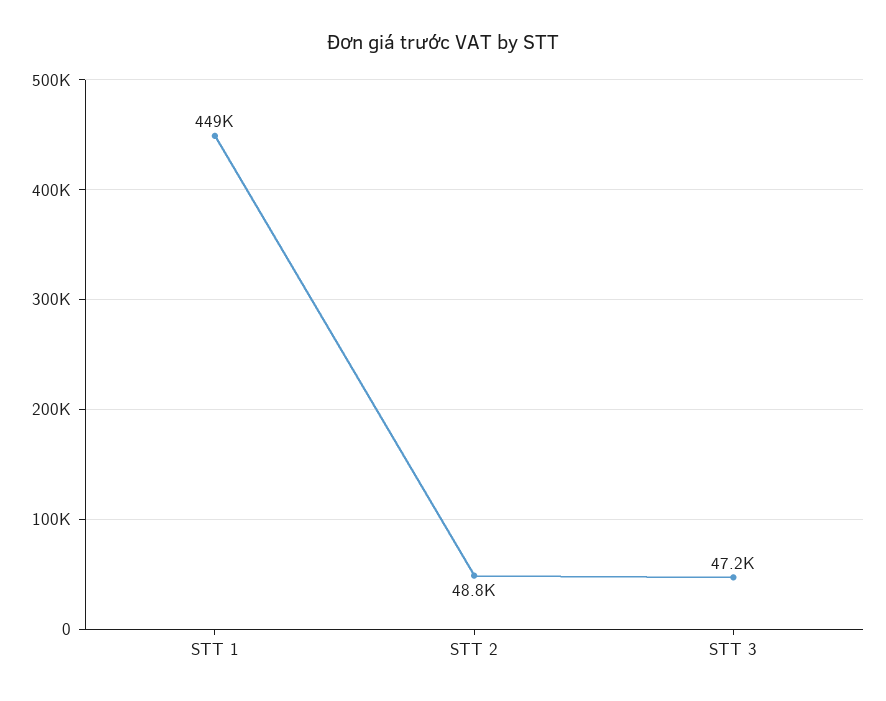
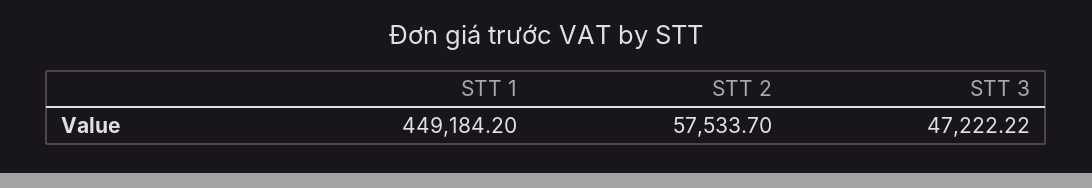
STT 2: 48800 -> 57533.7

